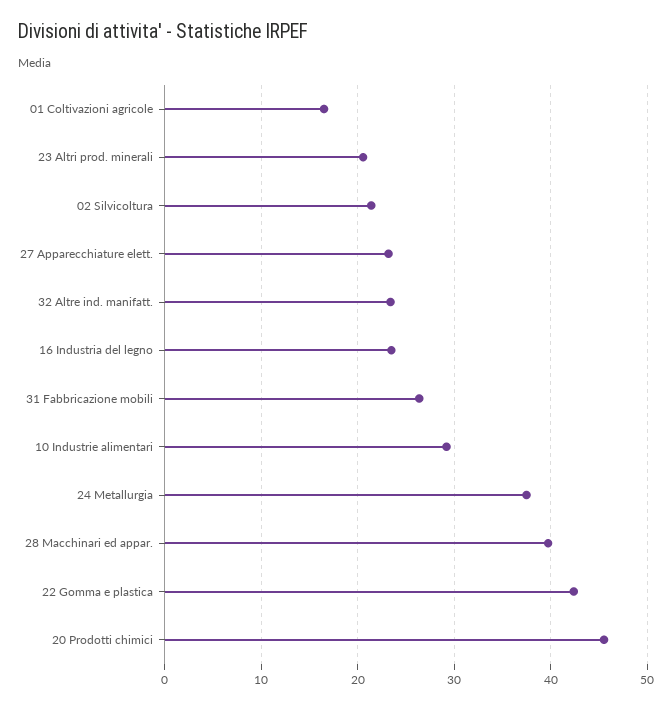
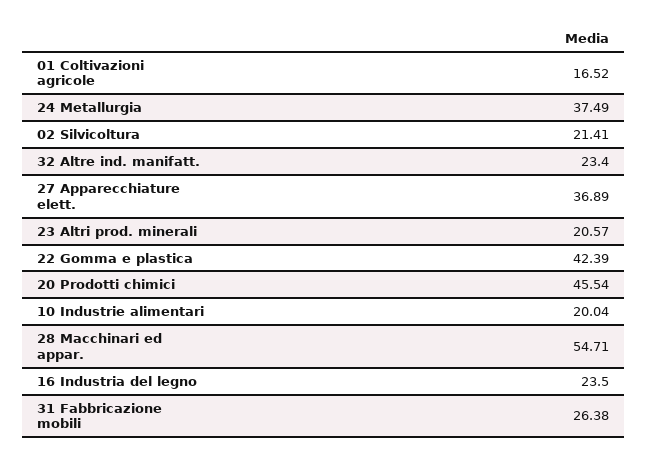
27 Apparecchiature elett.: 23 -> 36.89
10 Industrie alimentari: 29 -> 20.04
28 Macchinari ed appar.: 40 -> 54.71

